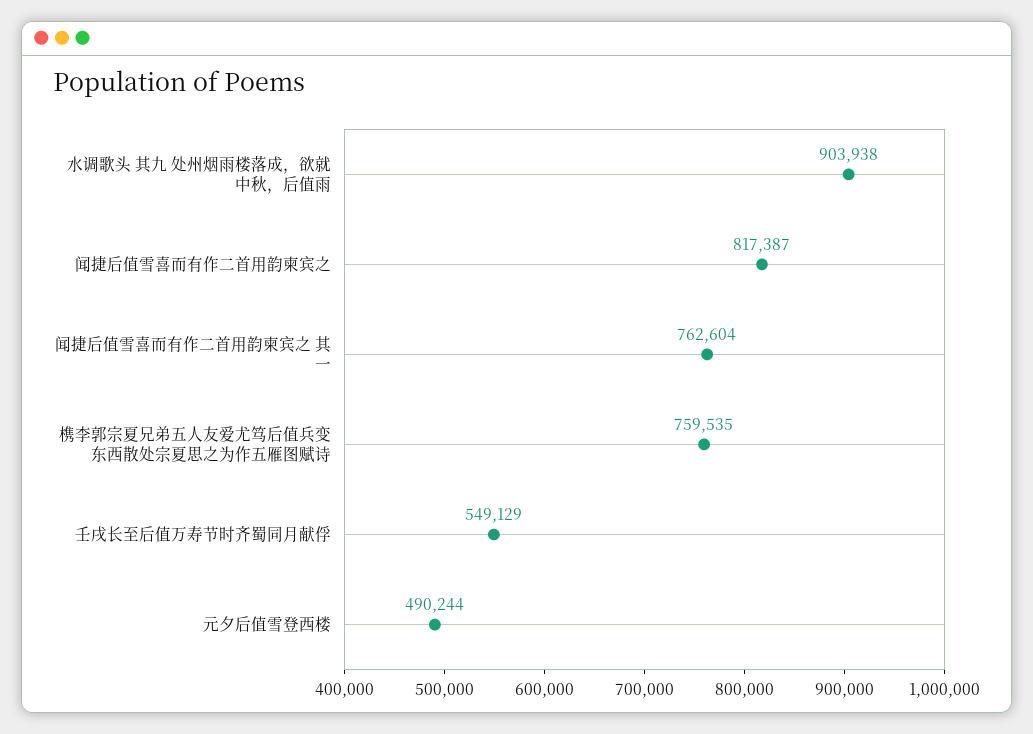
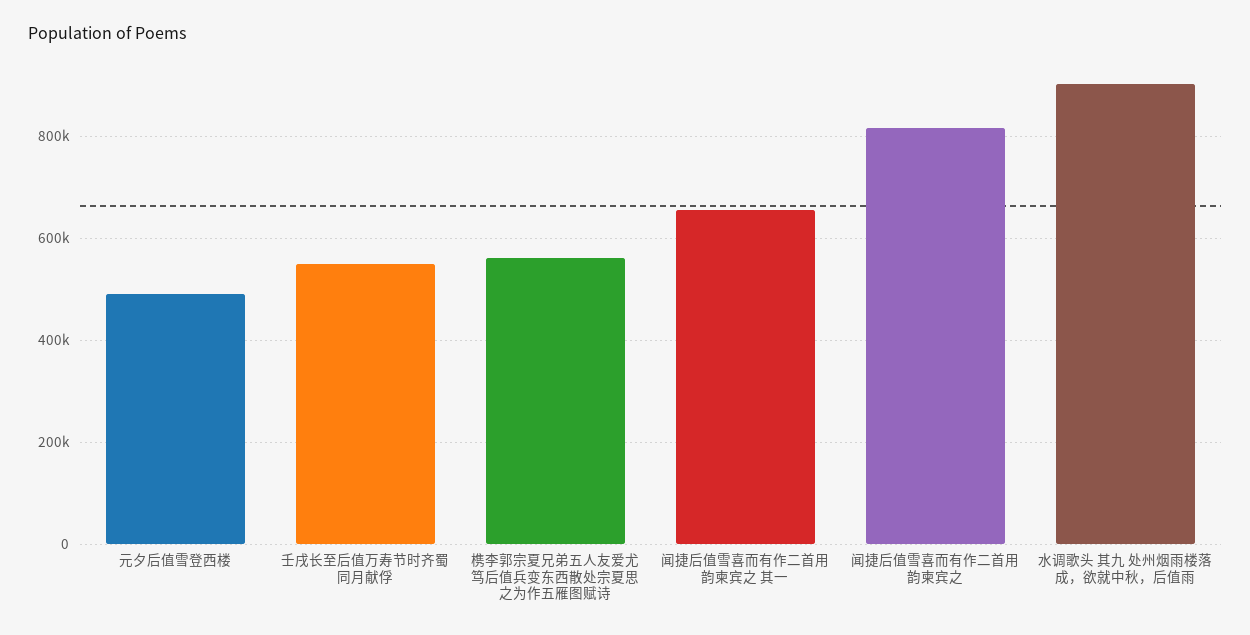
闻捷后值雪喜而有作二首用韵柬宾之 其一: 762604 -> 660000
槜李郭宗夏兄弟五人友爱尤笃后值兵变东西散处宗夏思之为作五雁图赋诗: 759535 -> 560000

